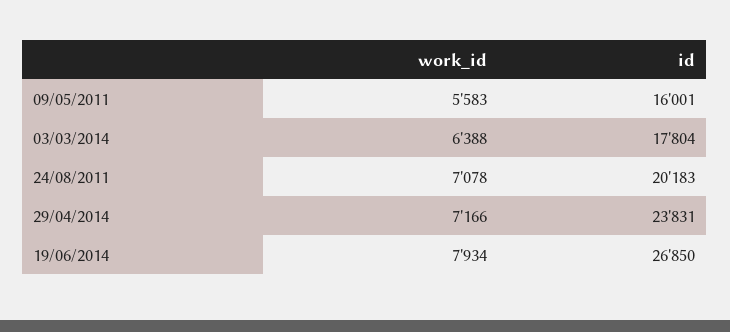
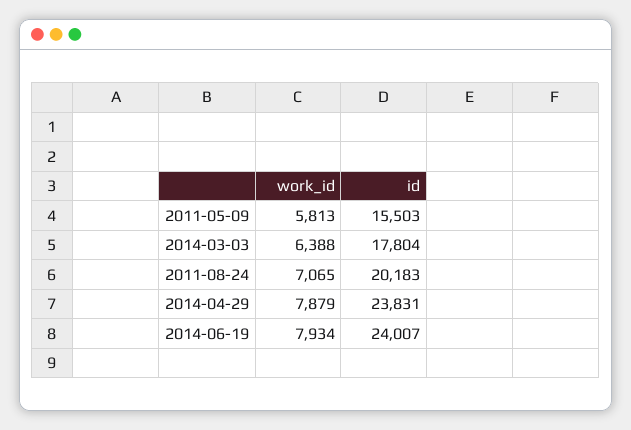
work_id, 09/05/2011: 5583 -> 5813
id, 09/05/2011: 16001 -> 15503
work_id, 24/08/2011: 7078 -> 7065
work_id, 29/04/2014: 7166 -> 7879
id, 19/06/2014: 26850 -> 24007

